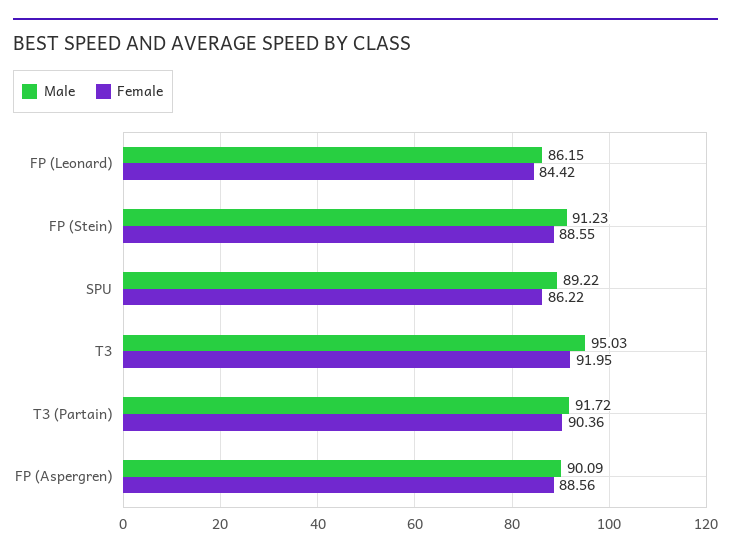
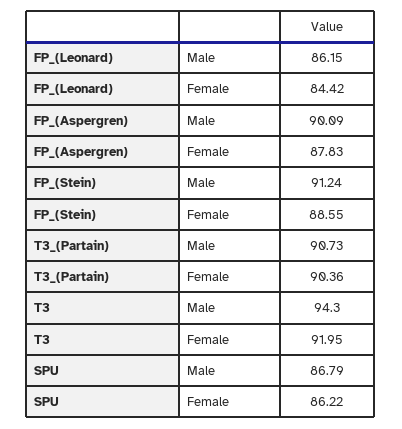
Male, FP (Stein): 91.23 -> 91.24
Male, SPU: 89.22 -> 86.79
Male, T3: 95.03 -> 94.3
Male, T3 (Partain): 91.72 -> 90.73
Female, FP (Aspergren): 88.56 -> 87.83

